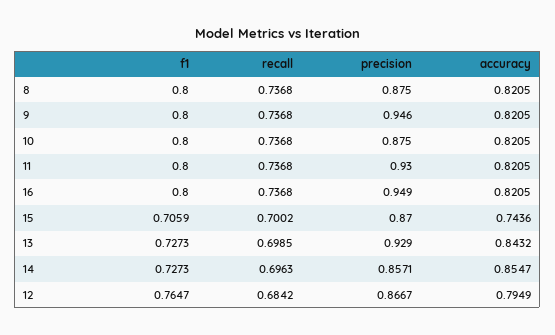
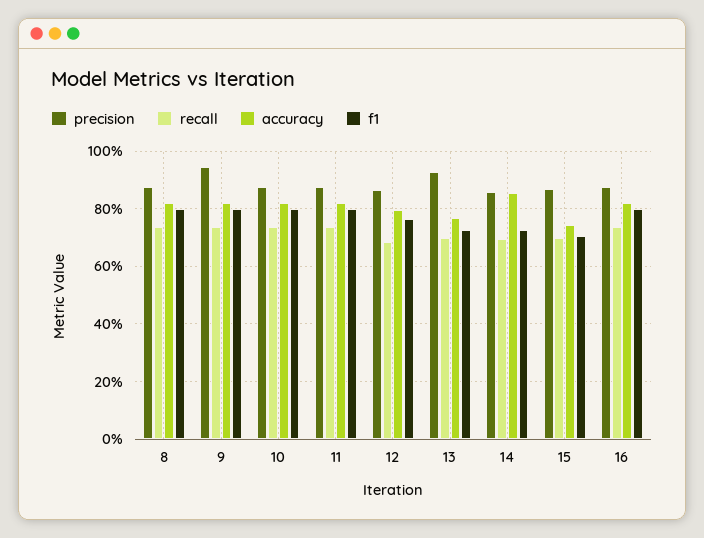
precision, 11: 0.93 -> 0.875
precision, 16: 0.949 -> 0.875
accuracy, 13: 0.8432 -> 0.775

